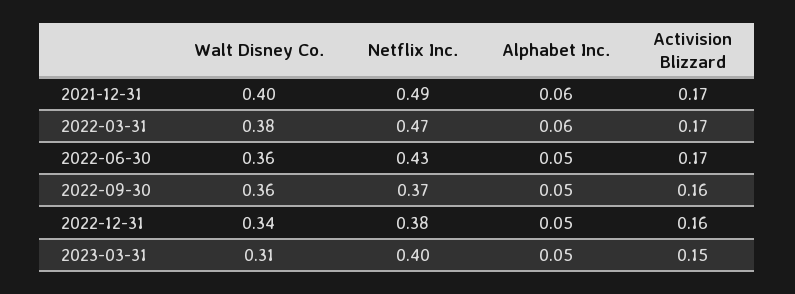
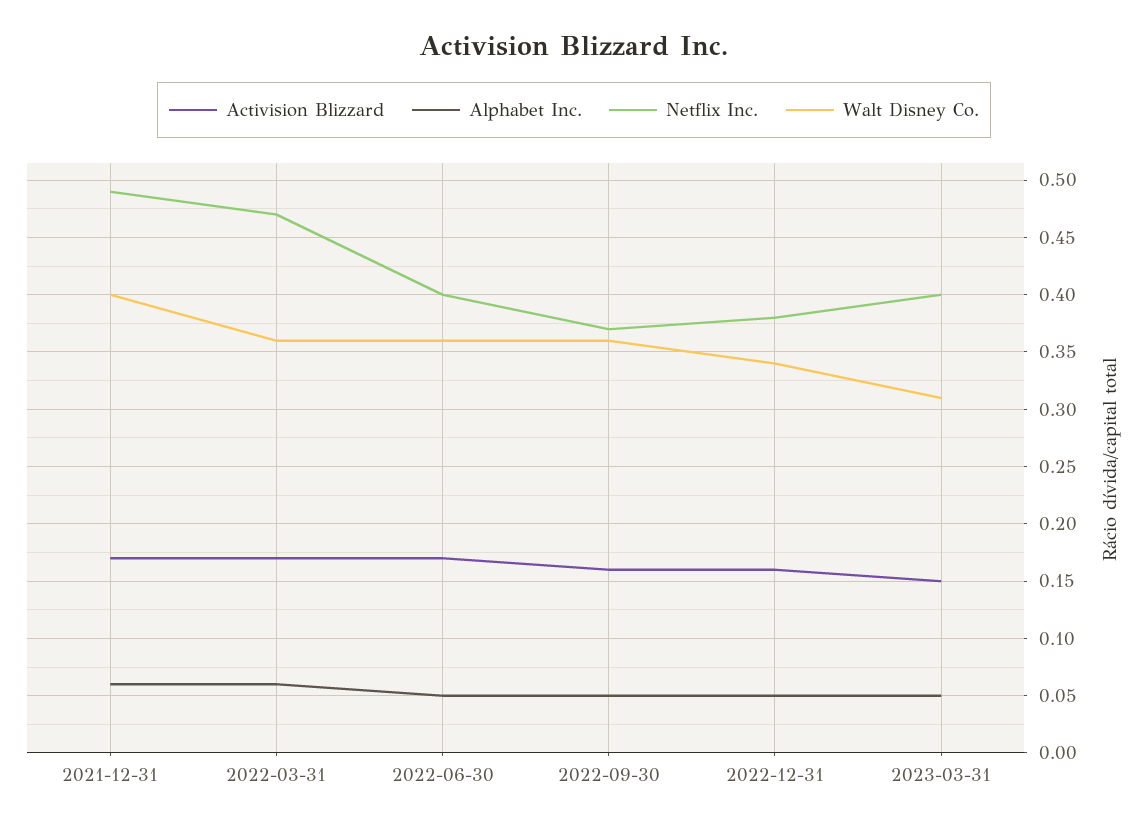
Walt Disney Co., 2022-03-31: 0.38 -> 0.36
Netflix Inc., 2022-06-30: 0.43 -> 0.4

